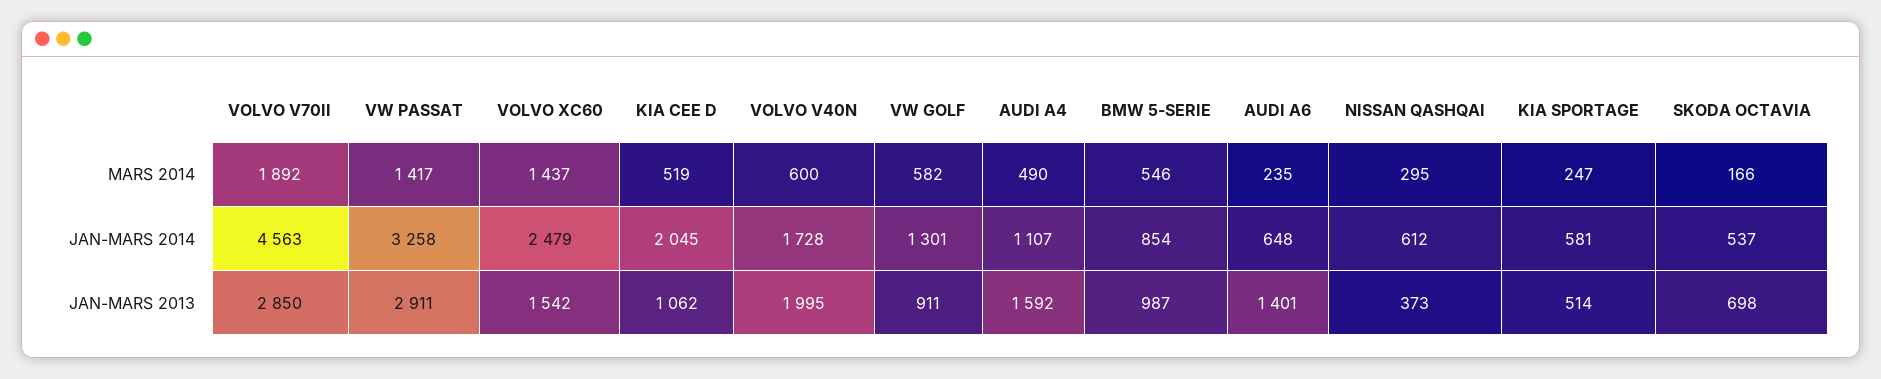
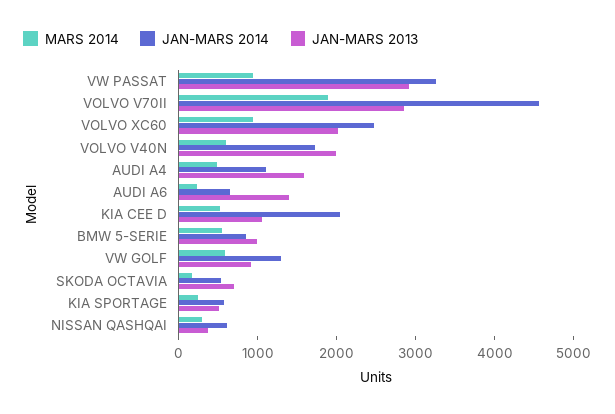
MARS 2014, VW PASSAT: 1417 -> 1000
MARS 2014, VOLVO XC60: 1437 -> 1000
JAN-MARS 2013, VOLVO XC60: 1542 -> 2000

